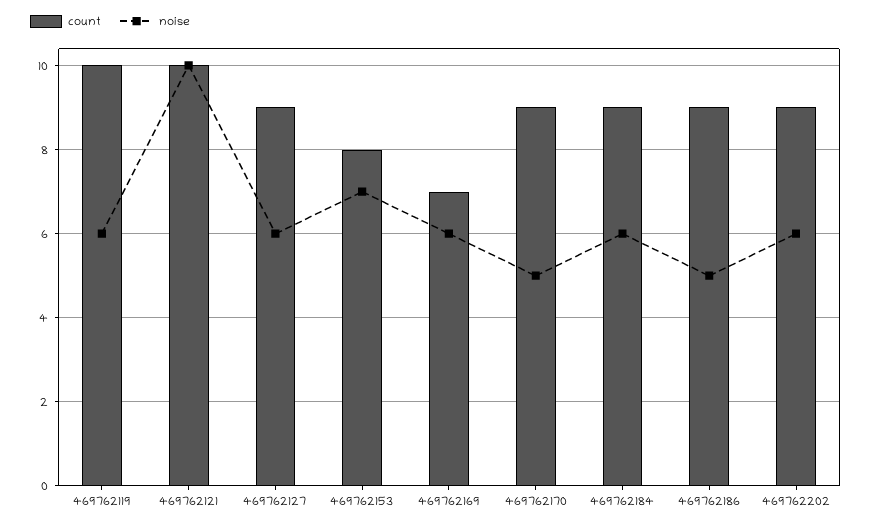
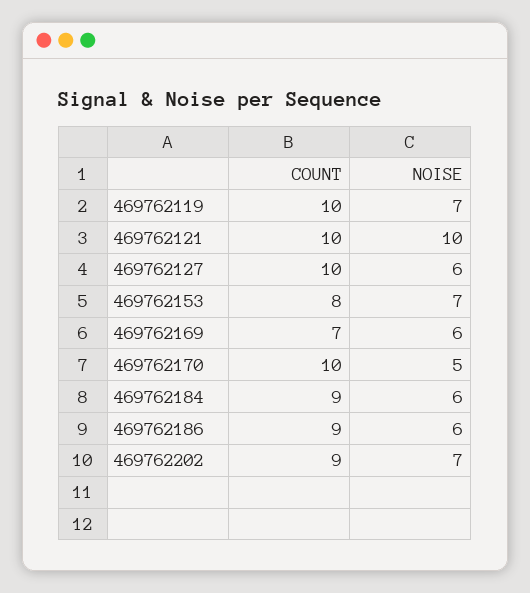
noise, 469762119: 6 -> 7
count, 469762127: 9 -> 10
count, 469762170: 9 -> 10
noise, 469762186: 5 -> 6
noise, 469762202: 6 -> 7

